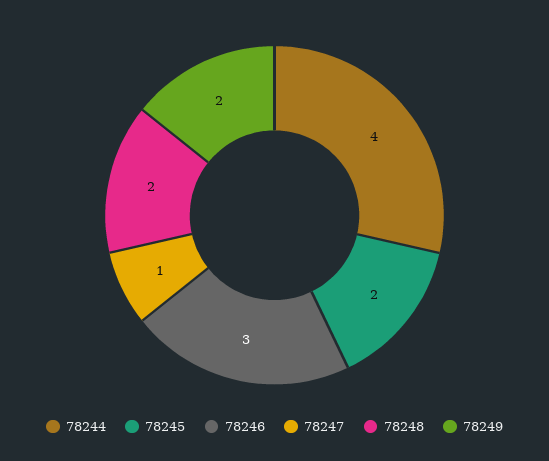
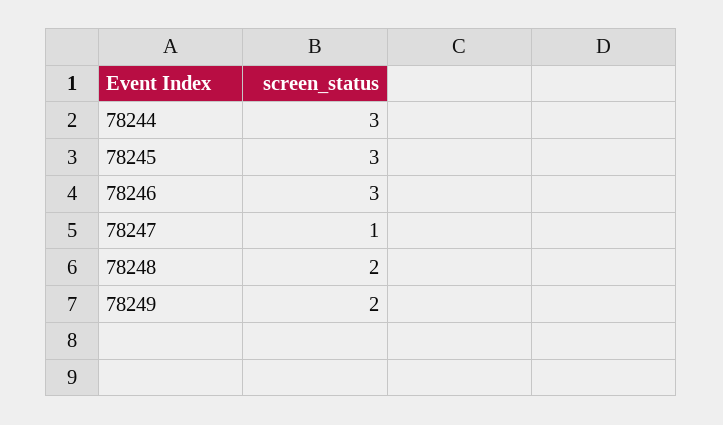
78244: 4 -> 3
78245: 2 -> 3

